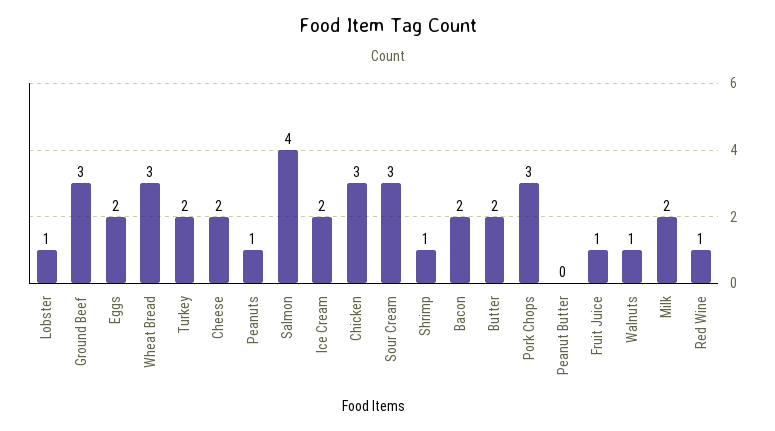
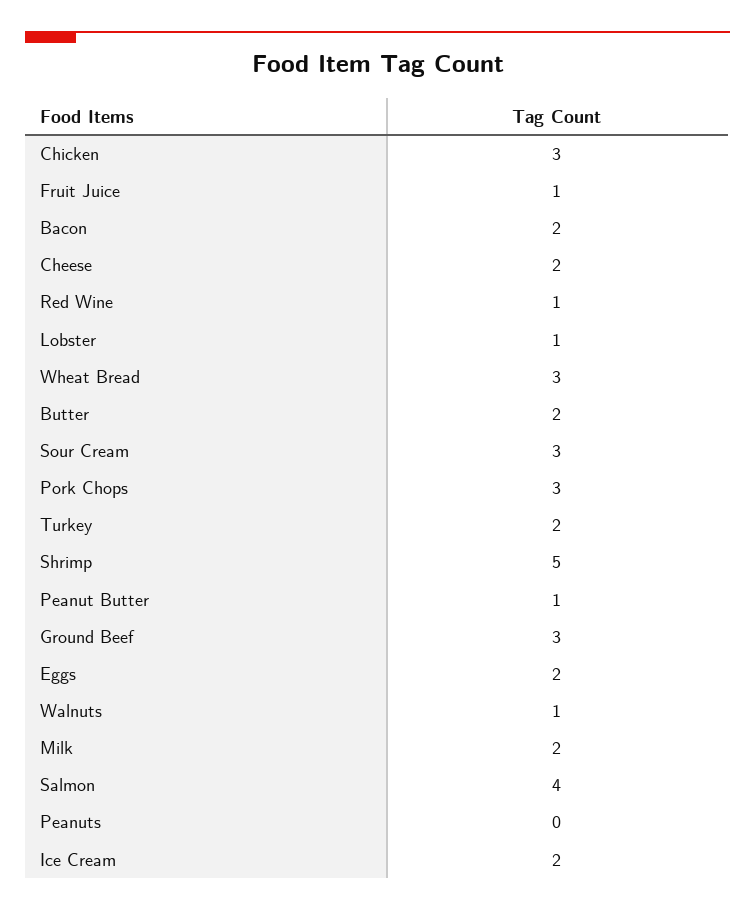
Peanuts: 1 -> 0
Shrimp: 1 -> 5
Peanut Butter: 0 -> 1

